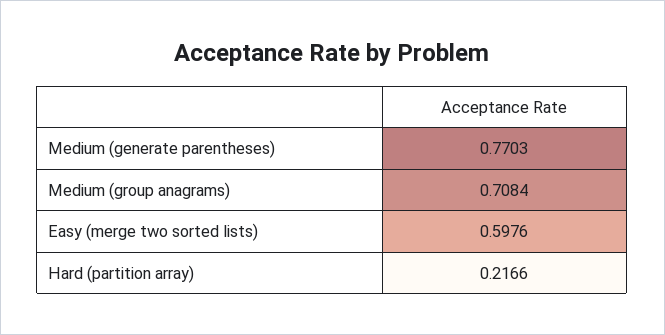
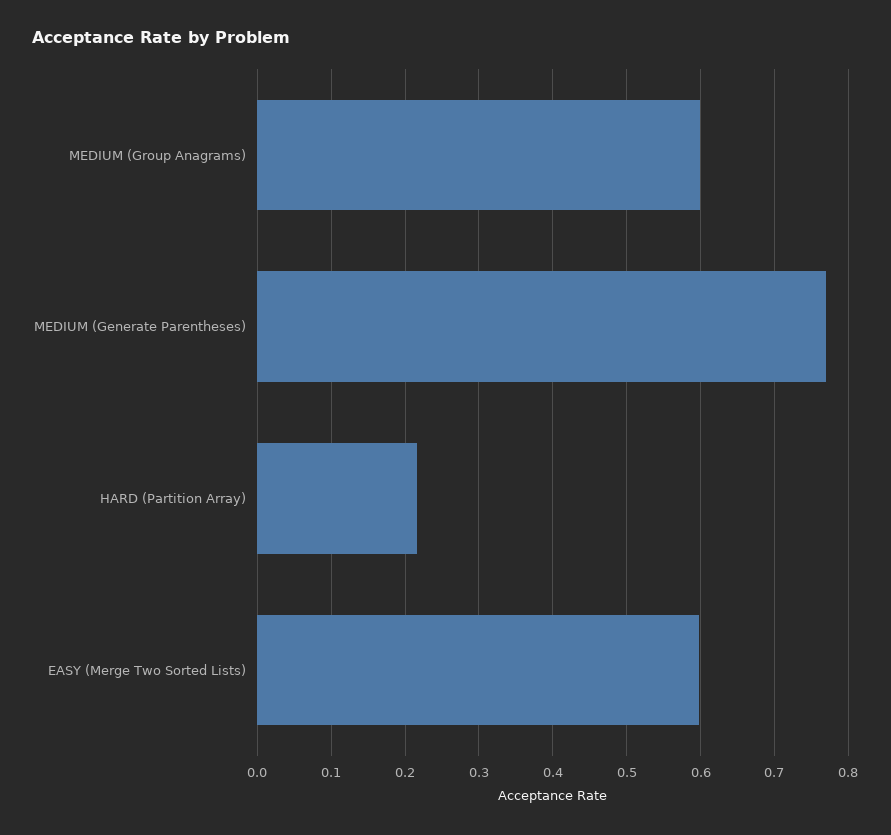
Medium (group anagrams): 0.7084 -> 0.6

